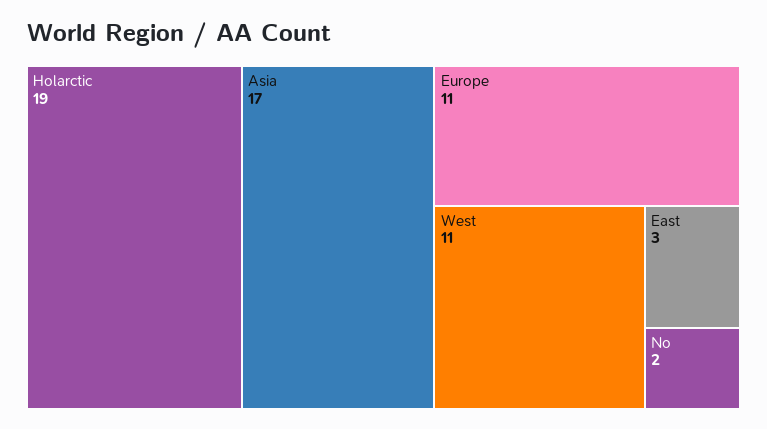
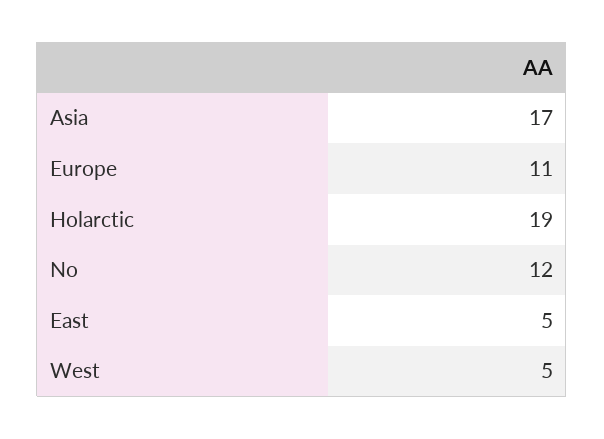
West: 11 -> 5
East: 3 -> 5
No: 2 -> 12

